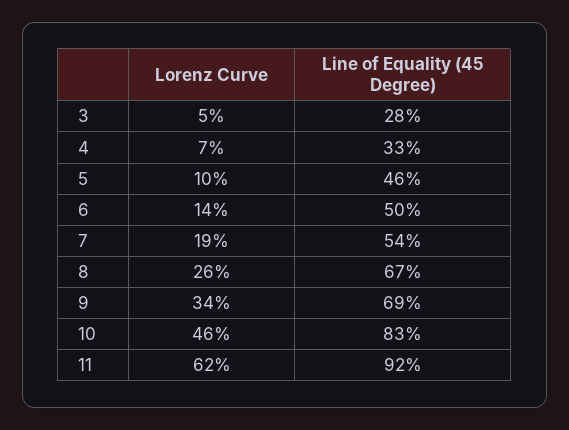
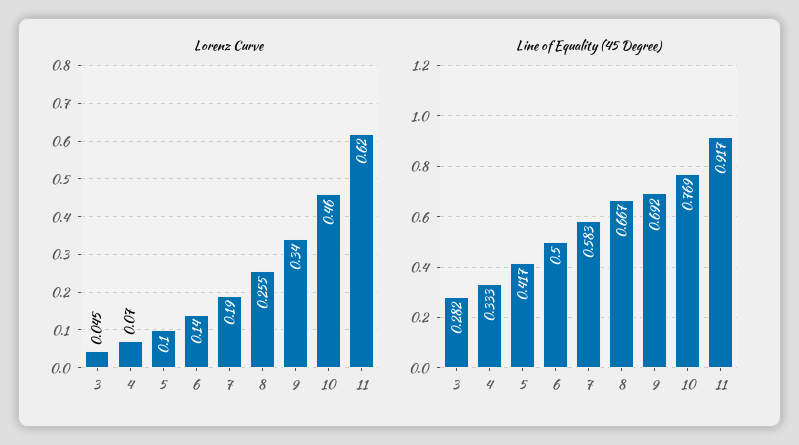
Line of Equality (45 Degree), 5: 0.46 -> 0.417
Line of Equality (45 Degree), 7: 0.54 -> 0.583
Line of Equality (45 Degree), 10: 0.83 -> 0.769

